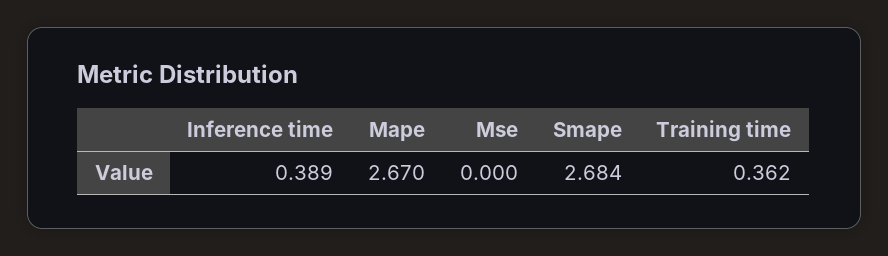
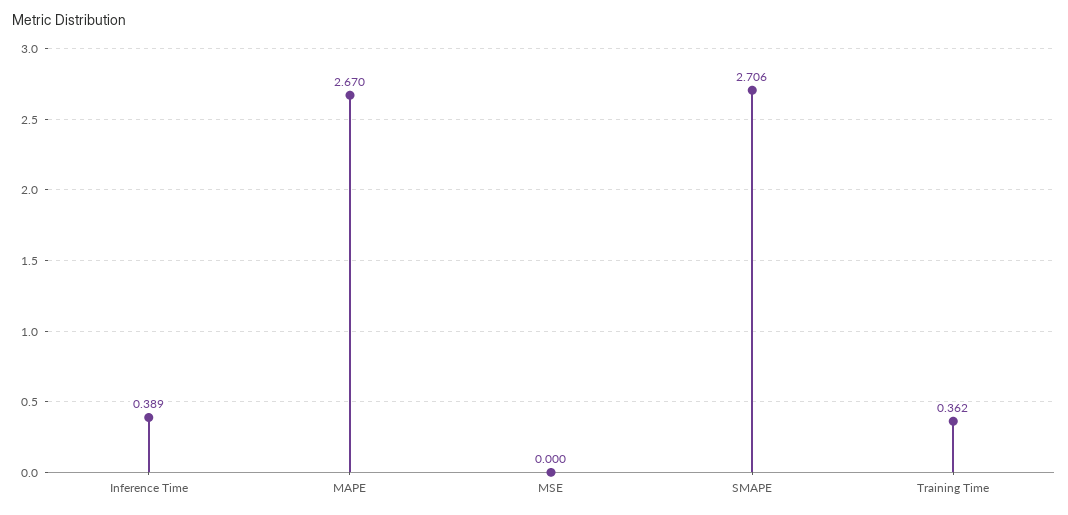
Smape: 2.684 -> 2.706

